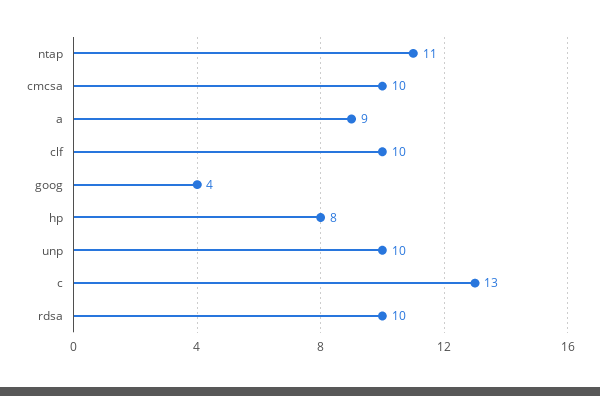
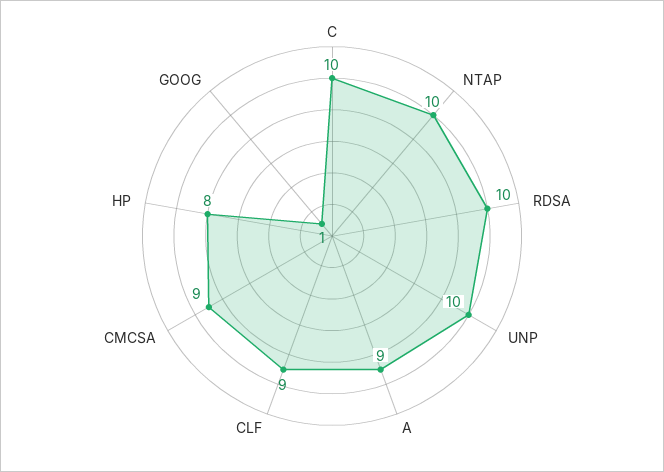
ntap: 11 -> 10
cmcsa: 10 -> 9
clf: 10 -> 9
goog: 4 -> 1
c: 13 -> 10

